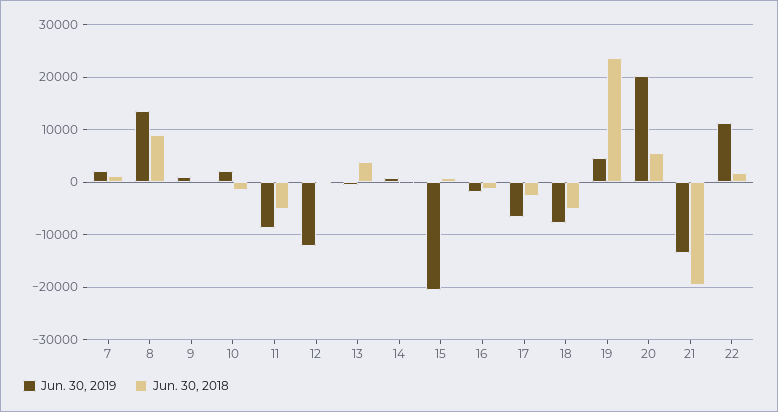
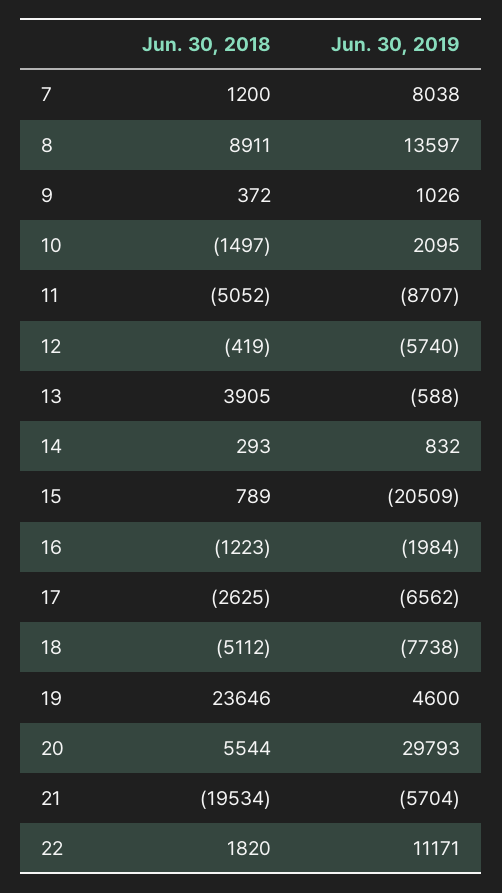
Jun. 30, 2019, 7: 2000 -> 8038
Jun. 30, 2019, 12: -12000 -> -5740
Jun. 30, 2019, 20: 20000 -> 29793
Jun. 30, 2019, 21: -14000 -> -5704

